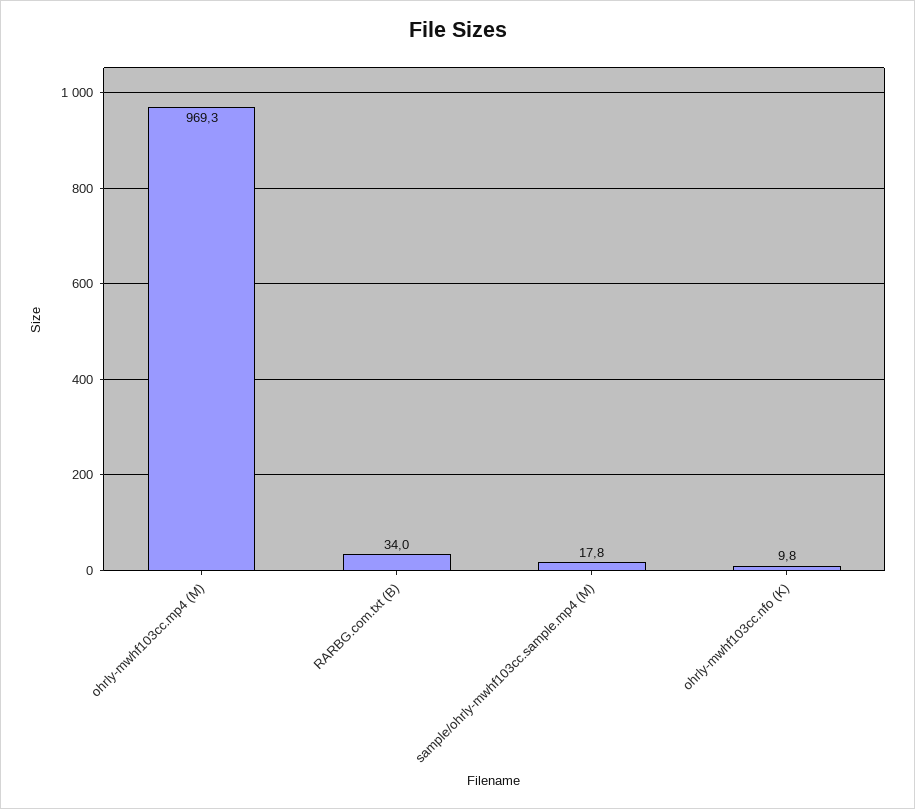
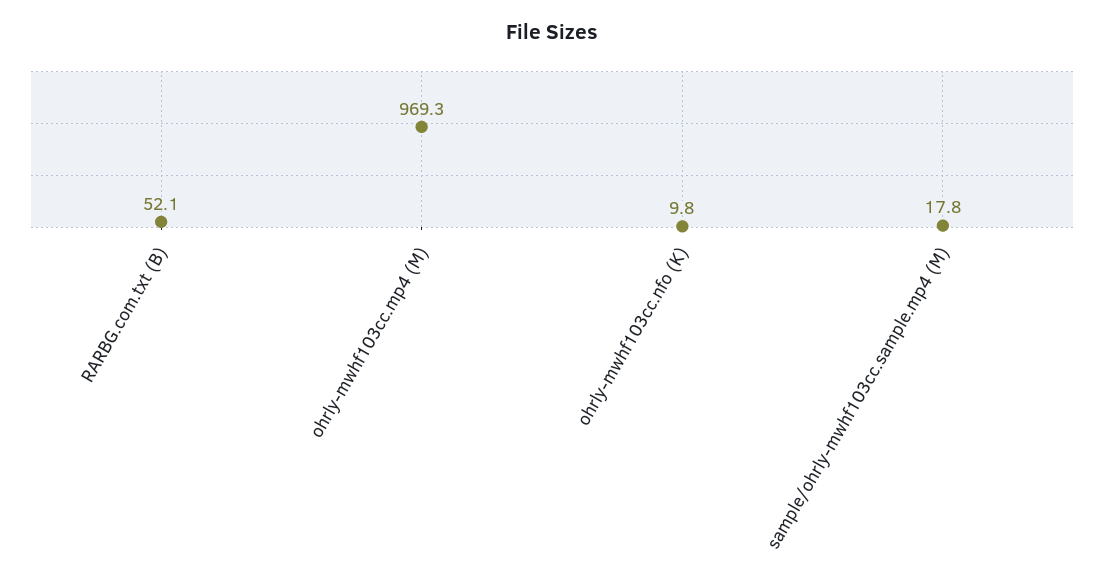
RARBG.com.txt (B): 34 -> 52.1

